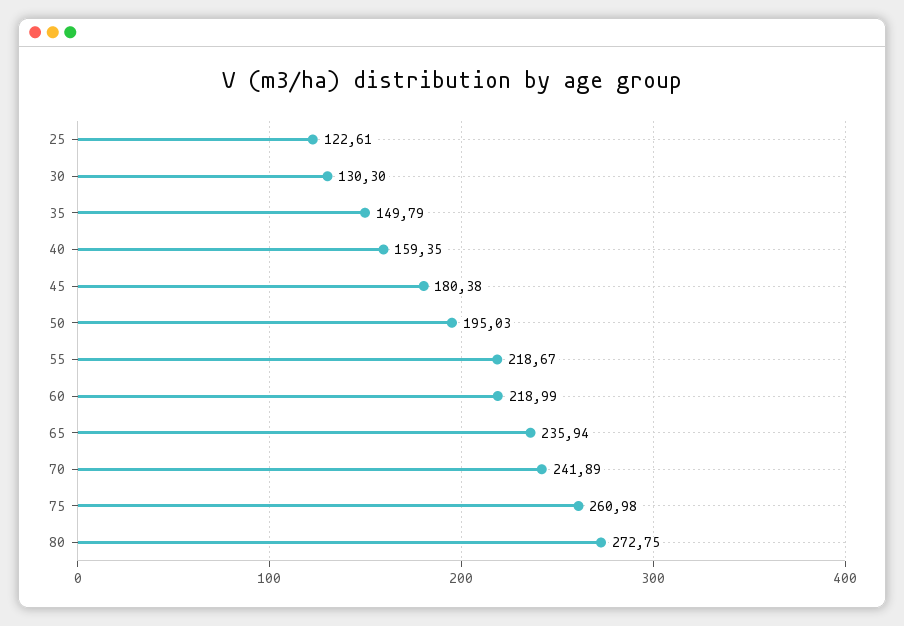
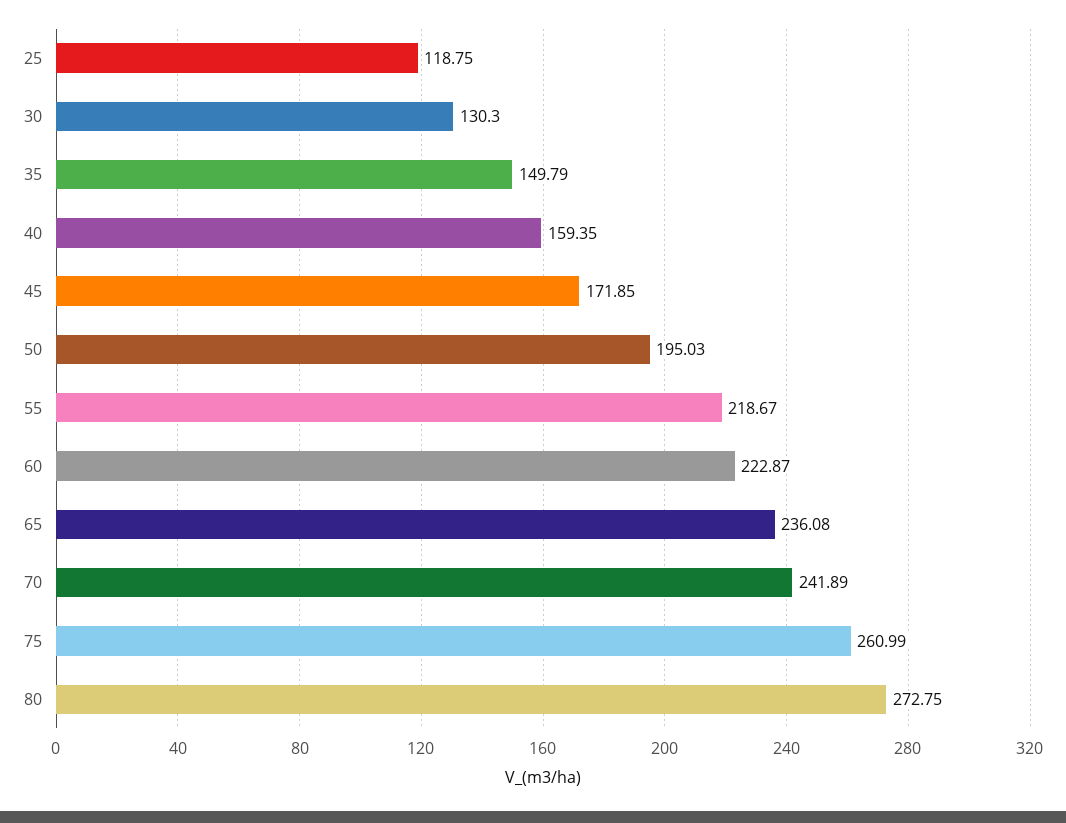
25: 122.61 -> 118.75
45: 180.38 -> 171.85
60: 218.99 -> 222.87
65: 235.94 -> 236.08
75: 260.98 -> 260.99

